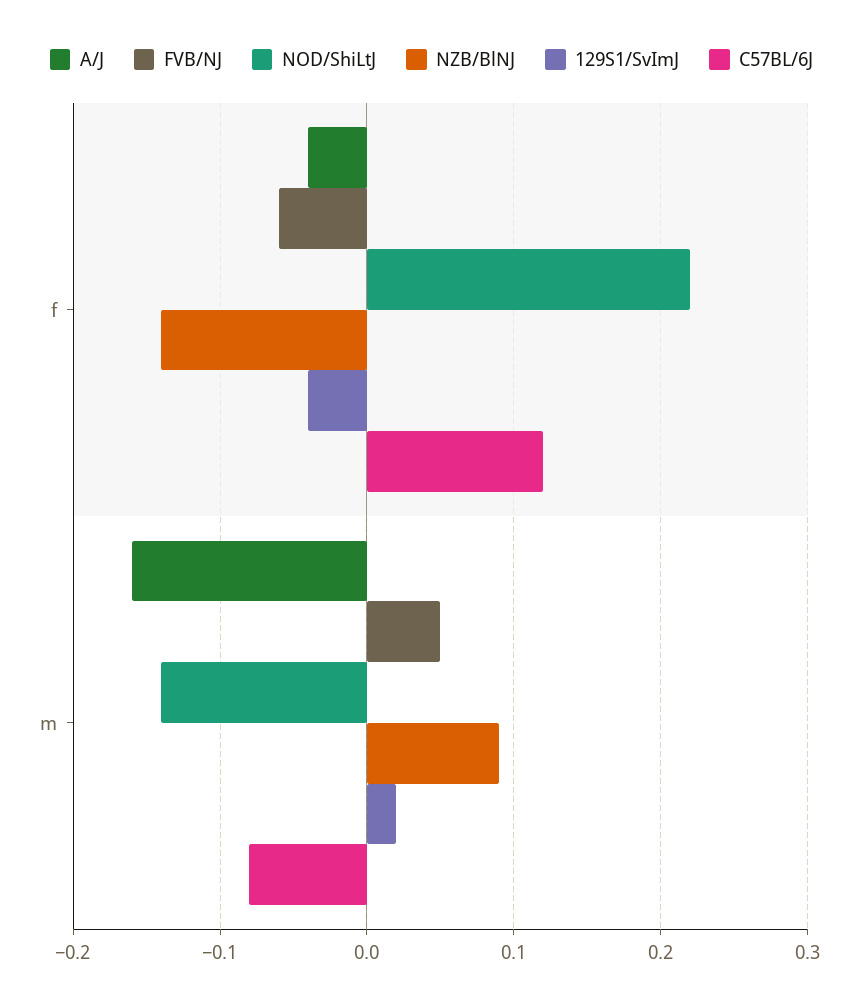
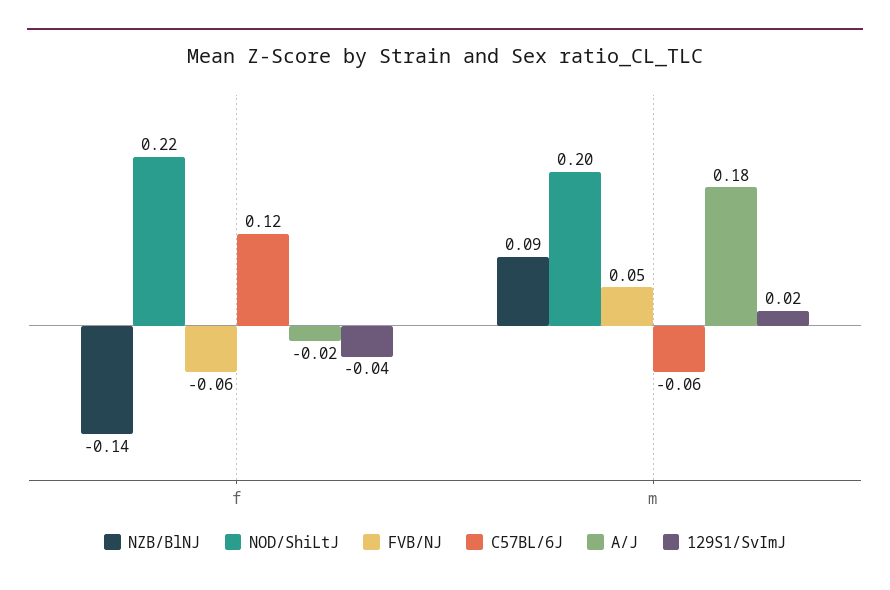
A/J, f: -0.04 -> -0.02
A/J, m: -0.16 -> 0.18
NOD/ShiLtJ, m: -0.14 -> 0.2
C57BL/6J, m: -0.08 -> -0.06

